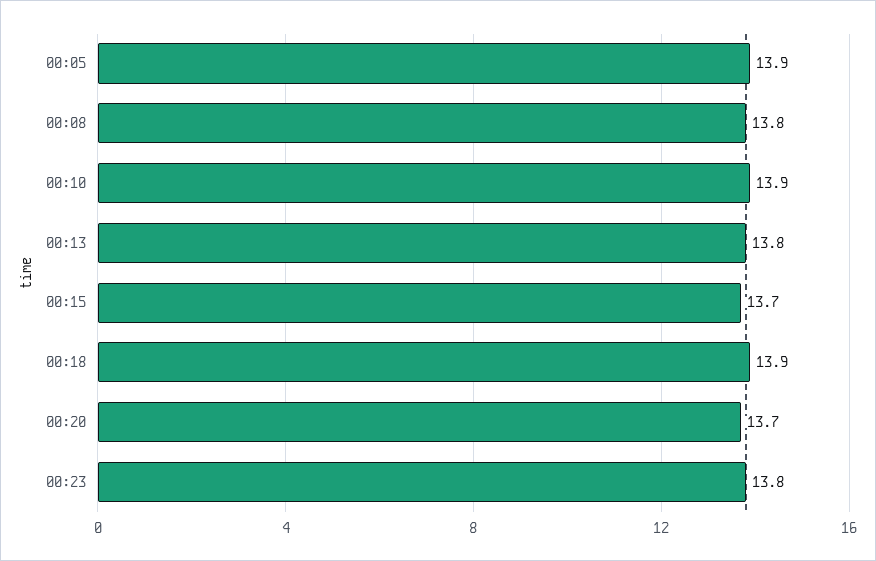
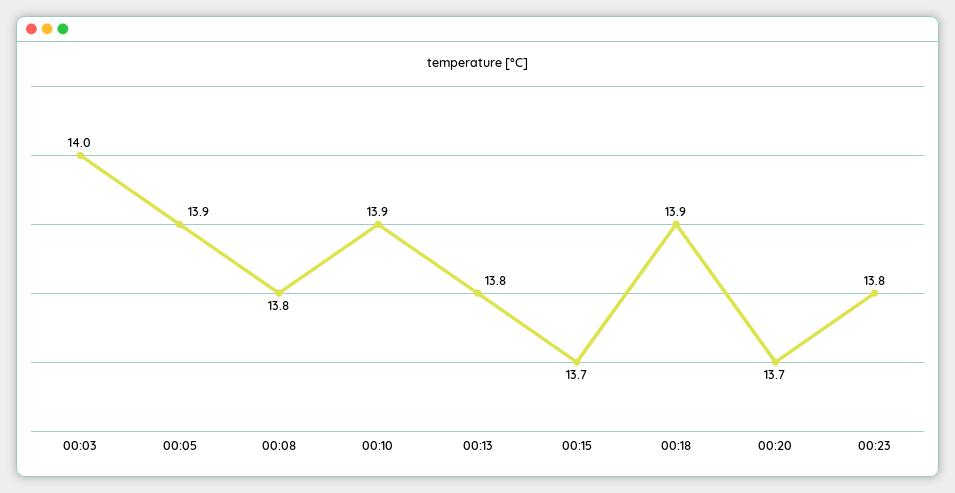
00:03: none -> 14

